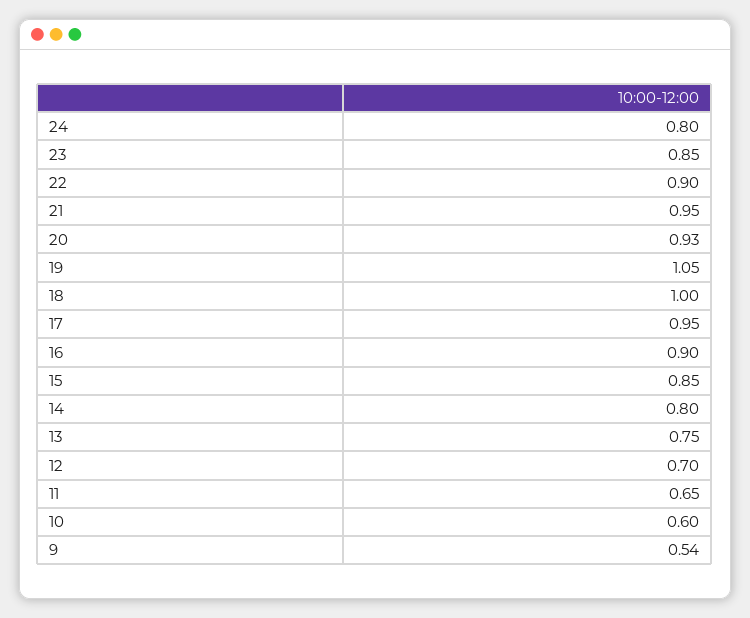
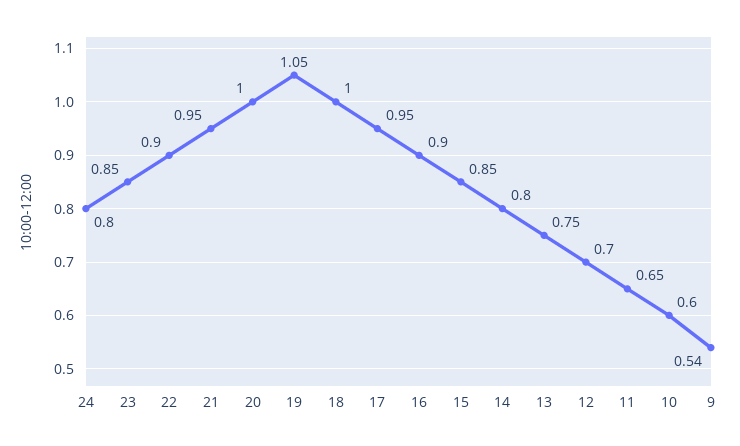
20: 0.93 -> 1

